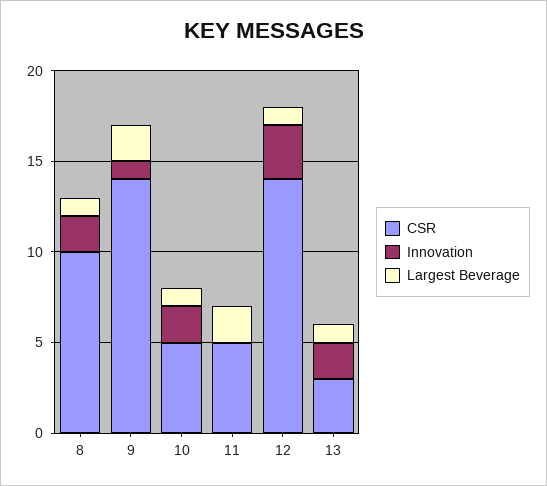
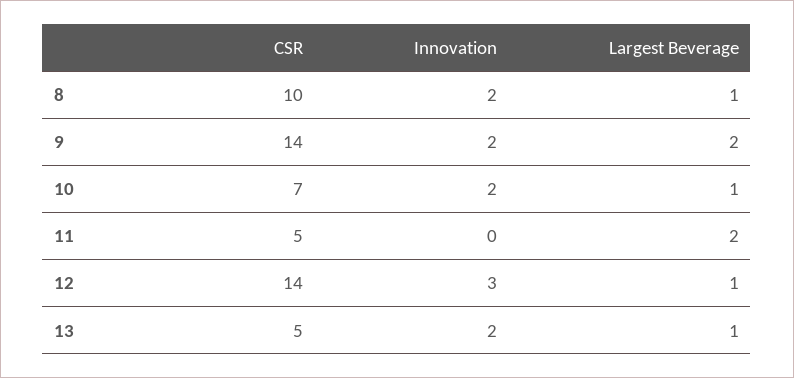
Innovation, 9: 1 -> 2
CSR, 10: 5 -> 7
CSR, 13: 3 -> 5

